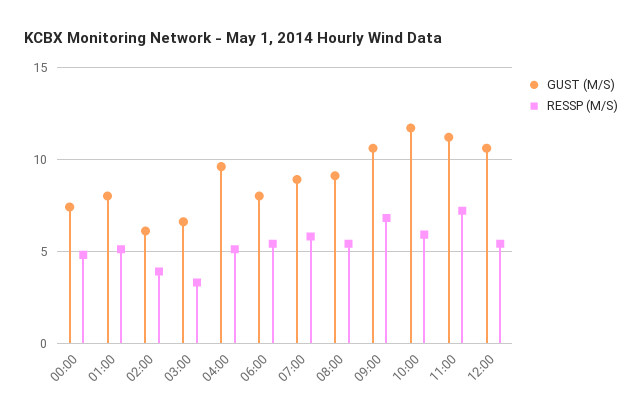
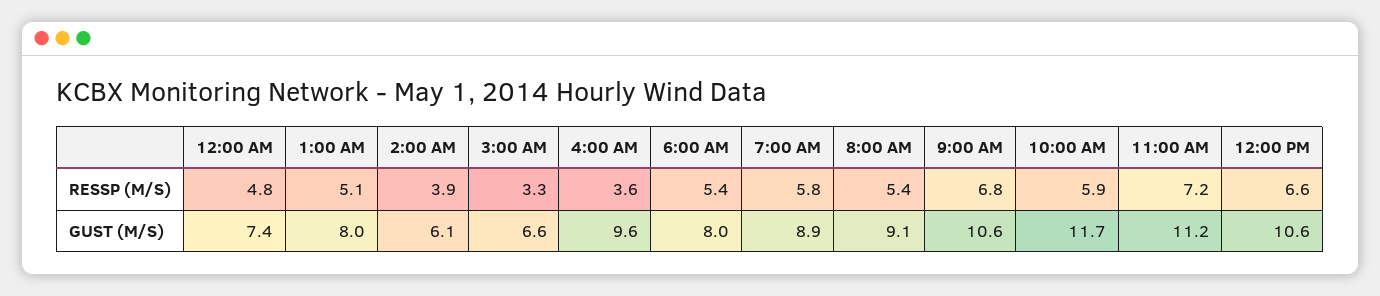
RESSP (M/S), 04:00: 5 -> 3.6
RESSP (M/S), 12:00: 5.5 -> 6.6

